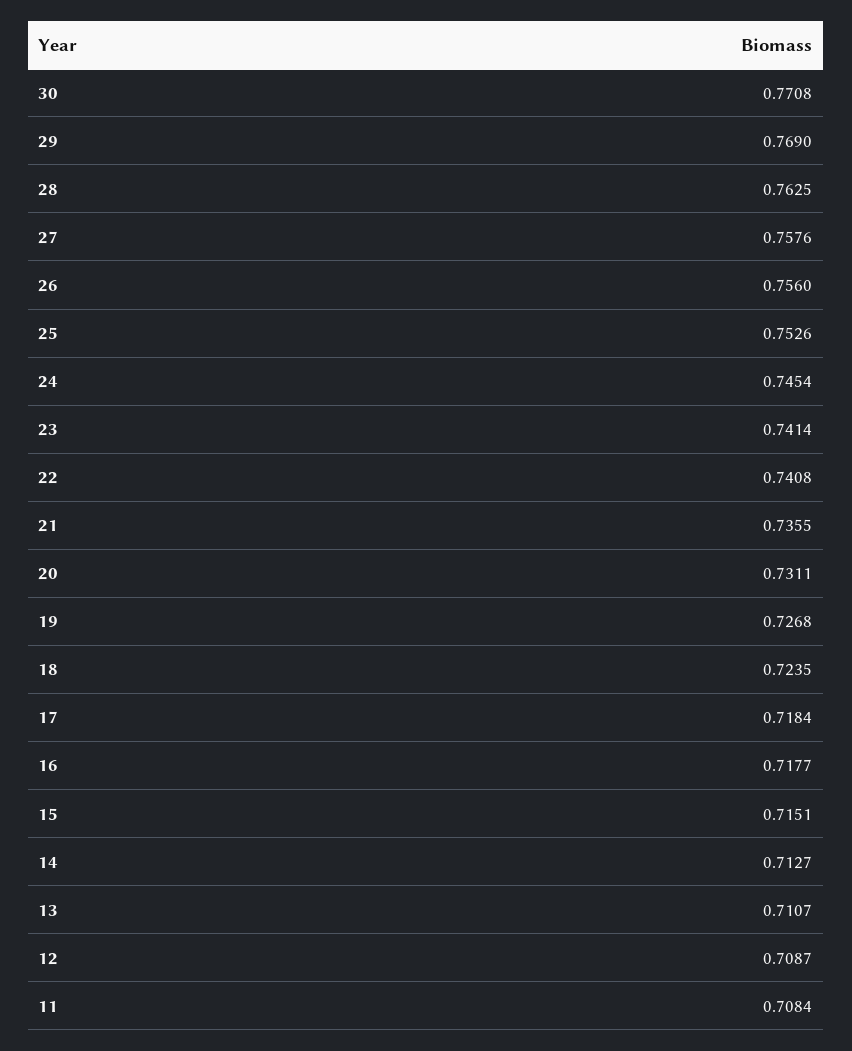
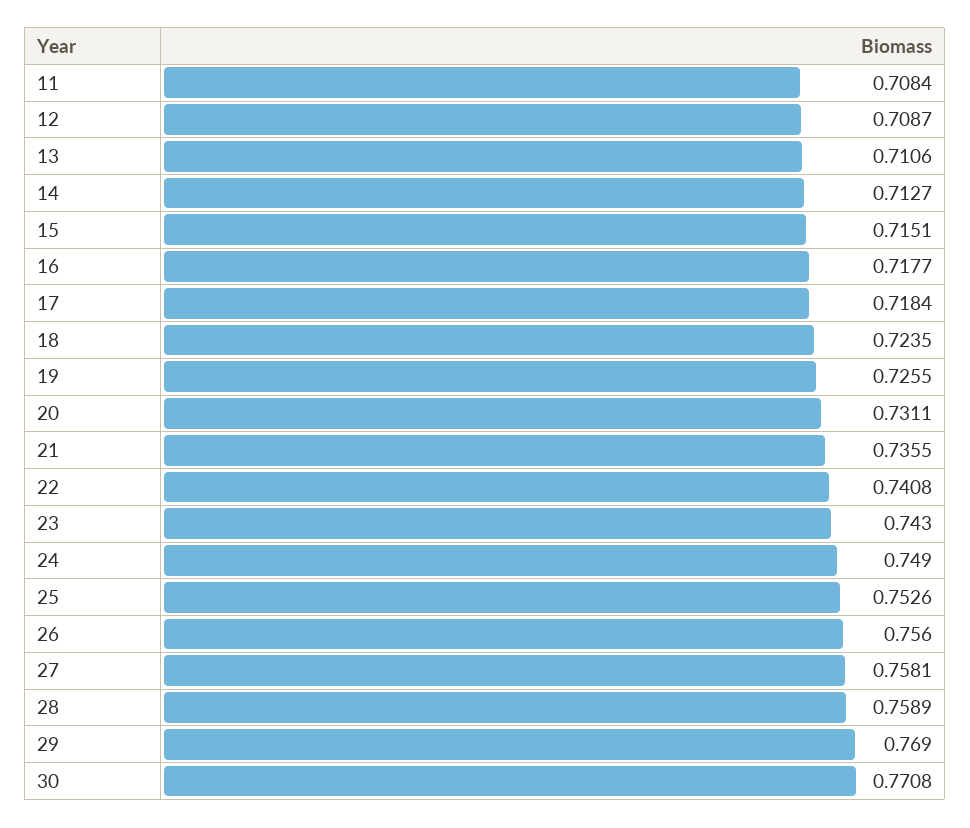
28: 0.7625 -> 0.7589
27: 0.7576 -> 0.7581
24: 0.7454 -> 0.749
23: 0.7414 -> 0.743
19: 0.7268 -> 0.7255
13: 0.7107 -> 0.7106

